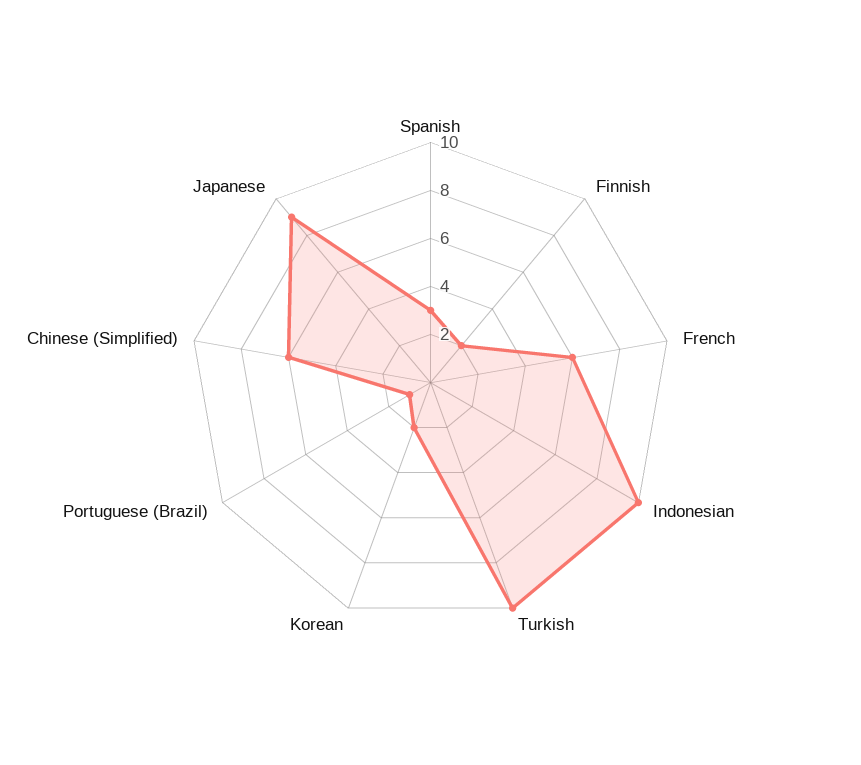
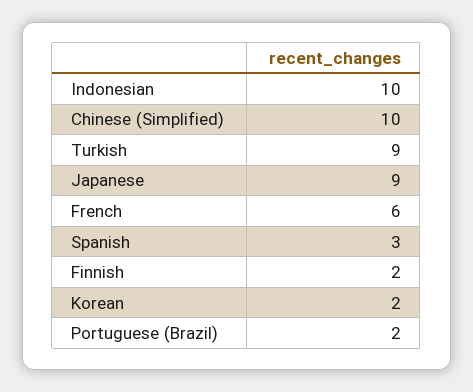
Turkish: 10 -> 9
Portuguese (Brazil): 1 -> 2
Chinese (Simplified): 6 -> 10

